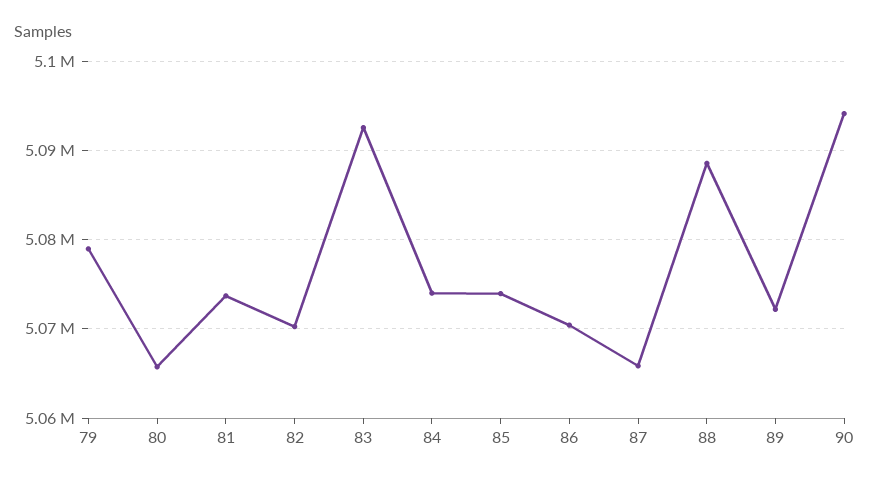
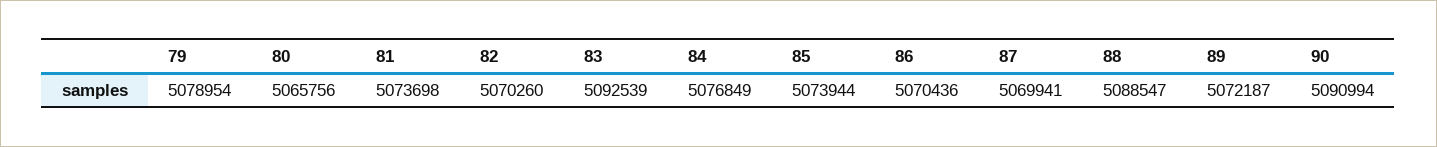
84: 5074000 -> 5076849
87: 5066000 -> 5069941
90: 5094000 -> 5090994

